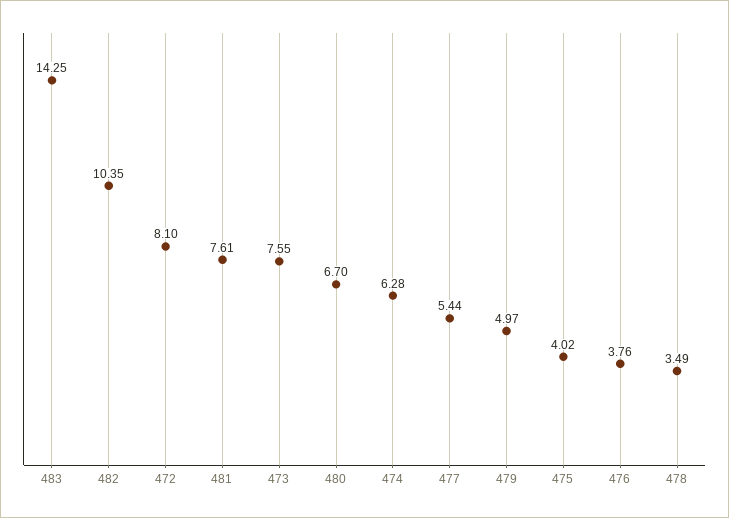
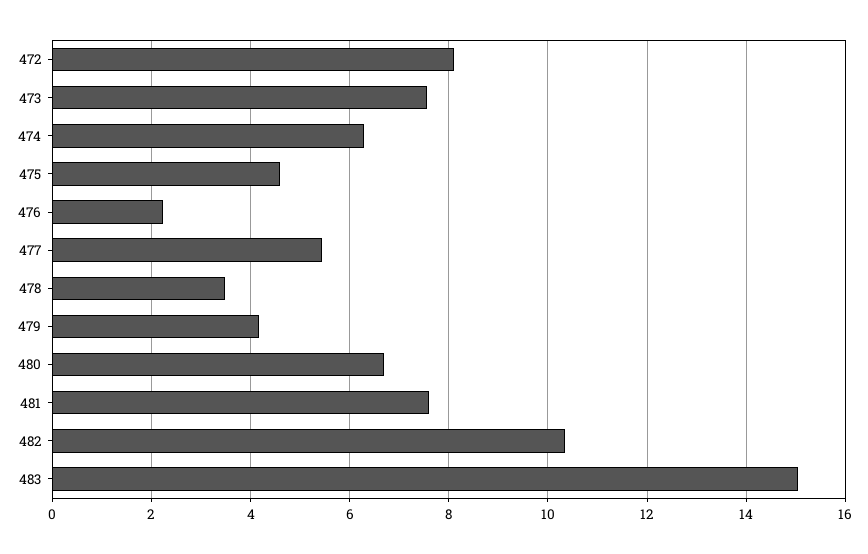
483: 14.25 -> 15
479: 4.97 -> 4.2
475: 4.02 -> 4.6
476: 3.76 -> 2.2

